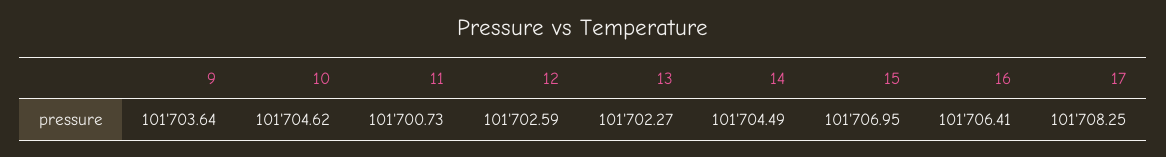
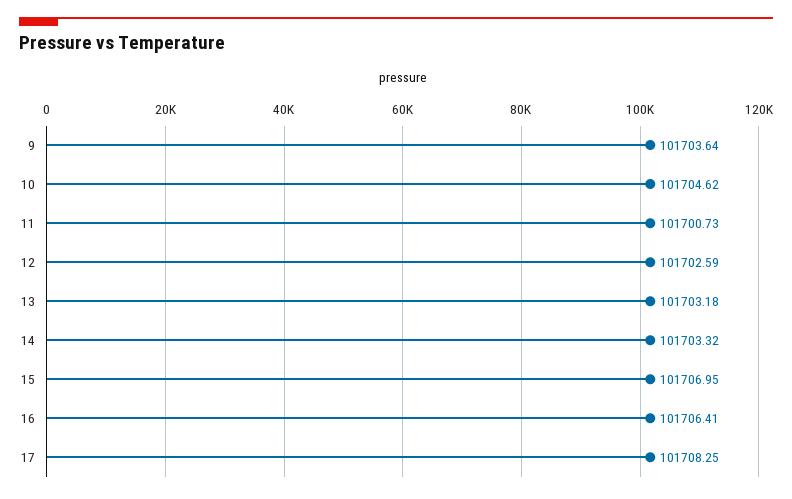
13: 101702.27 -> 101703.18
14: 101704.49 -> 101703.32

